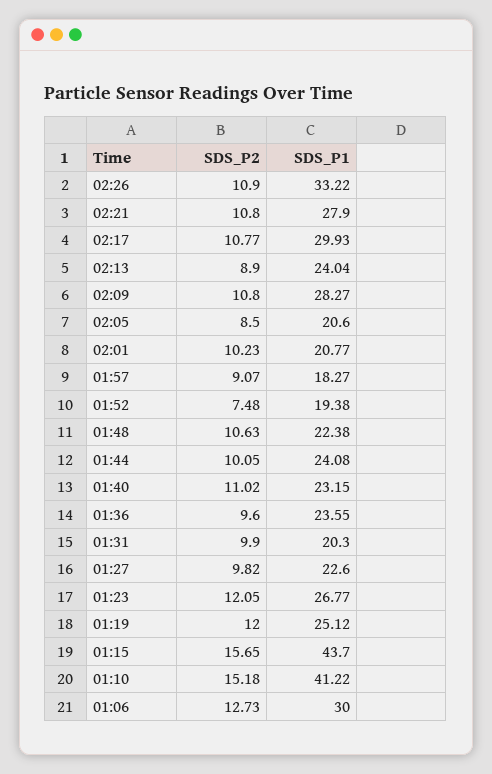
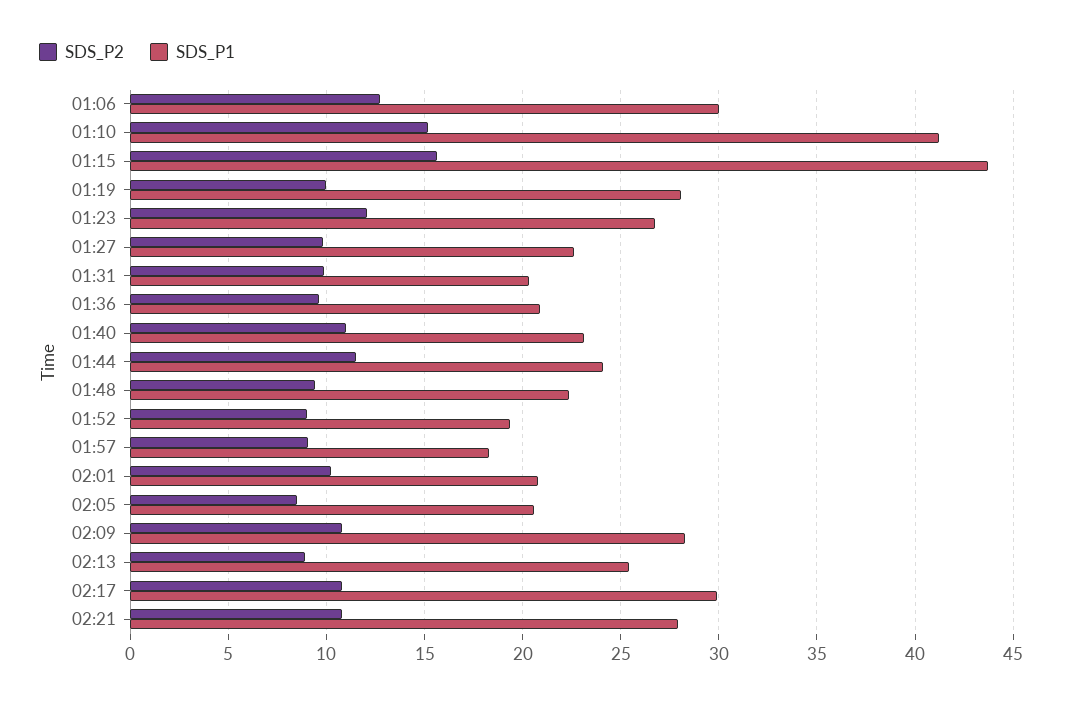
SDS_P2, 02:26: 10.9 -> none
SDS_P1, 02:26: 33.22 -> none
SDS_P1, 02:13: 24.04 -> 25.5
SDS_P2, 01:52: 7.48 -> 9
SDS_P2, 01:48: 10.63 -> 9.5
SDS_P2, 01:44: 10.05 -> 11.5
SDS_P1, 01:36: 23.55 -> 21
SDS_P2, 01:19: 12 -> 10
SDS_P1, 01:19: 25.12 -> 28

